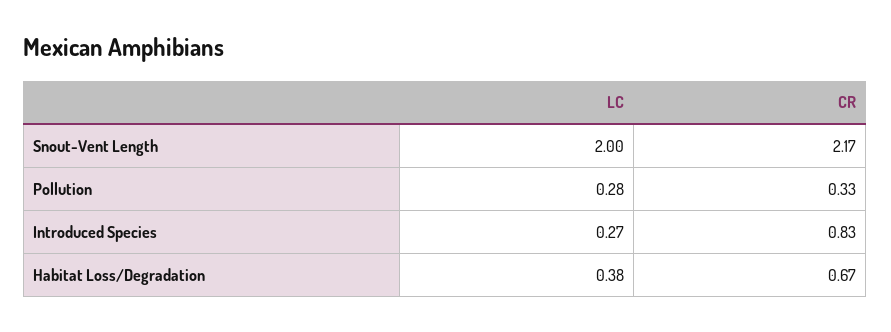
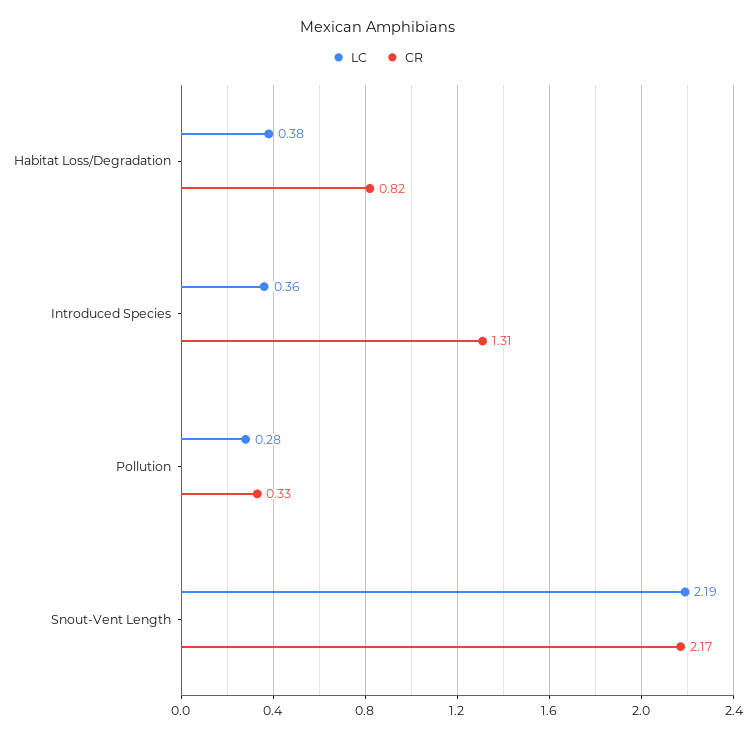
LC, Snout-Vent Length: 2 -> 2.19
LC, Introduced Species: 0.27 -> 0.36
CR, Introduced Species: 0.83 -> 1.31
CR, Habitat Loss/Degradation: 0.67 -> 0.82

